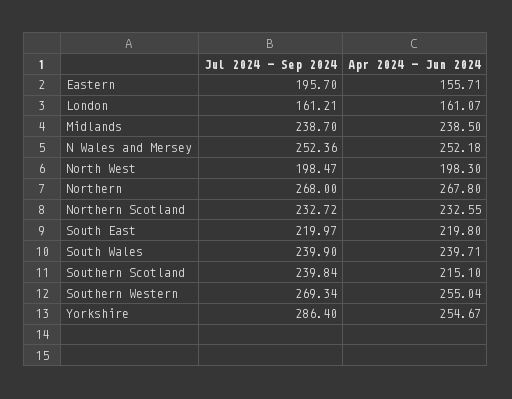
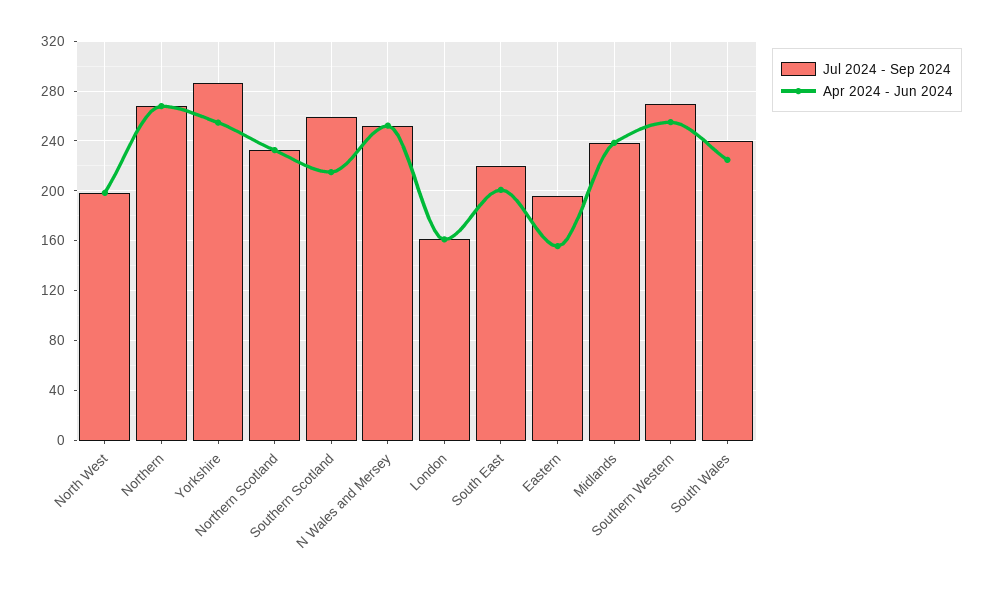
Apr 2024 - Jun 2024, South East: 219.8 -> 200
Apr 2024 - Jun 2024, South Wales: 239.71 -> 225
Jul 2024 - Sep 2024, Southern Scotland: 239.84 -> 260

